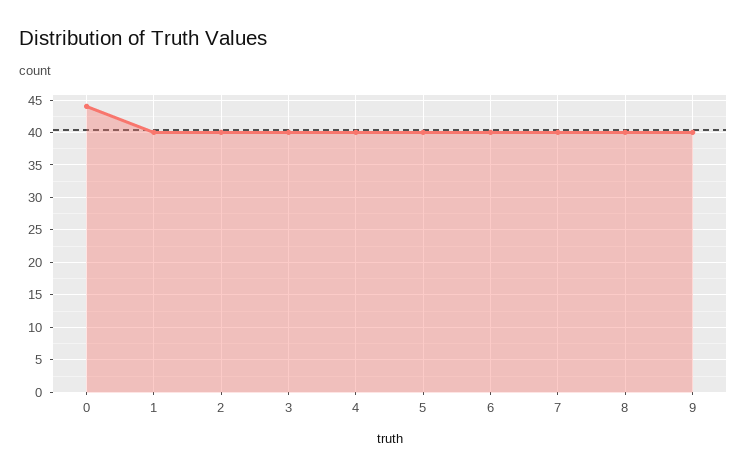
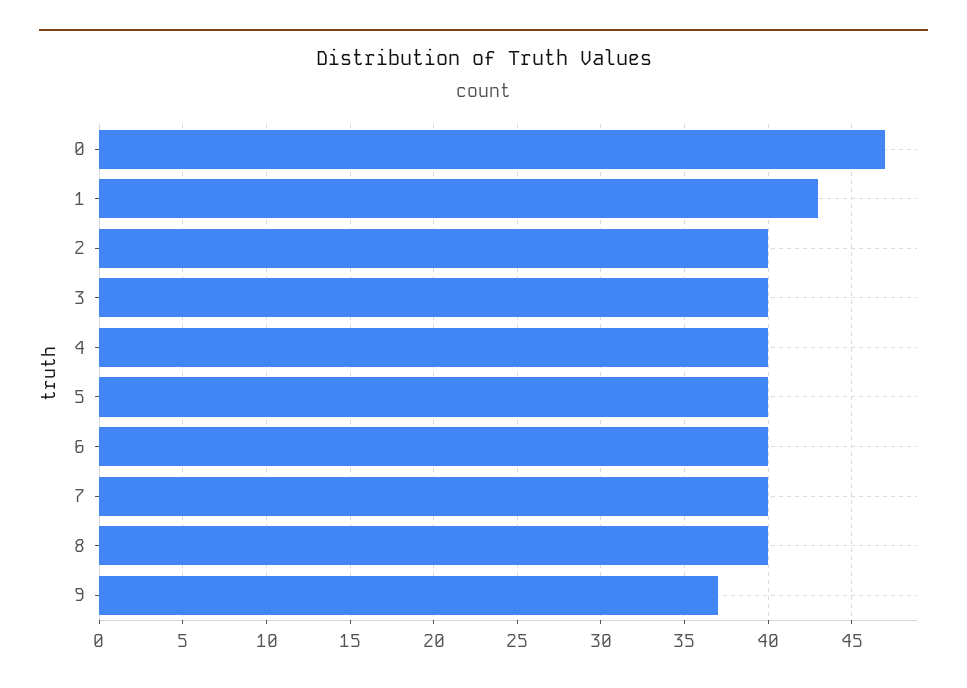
0: 44 -> 47
1: 40 -> 43
9: 40 -> 37

